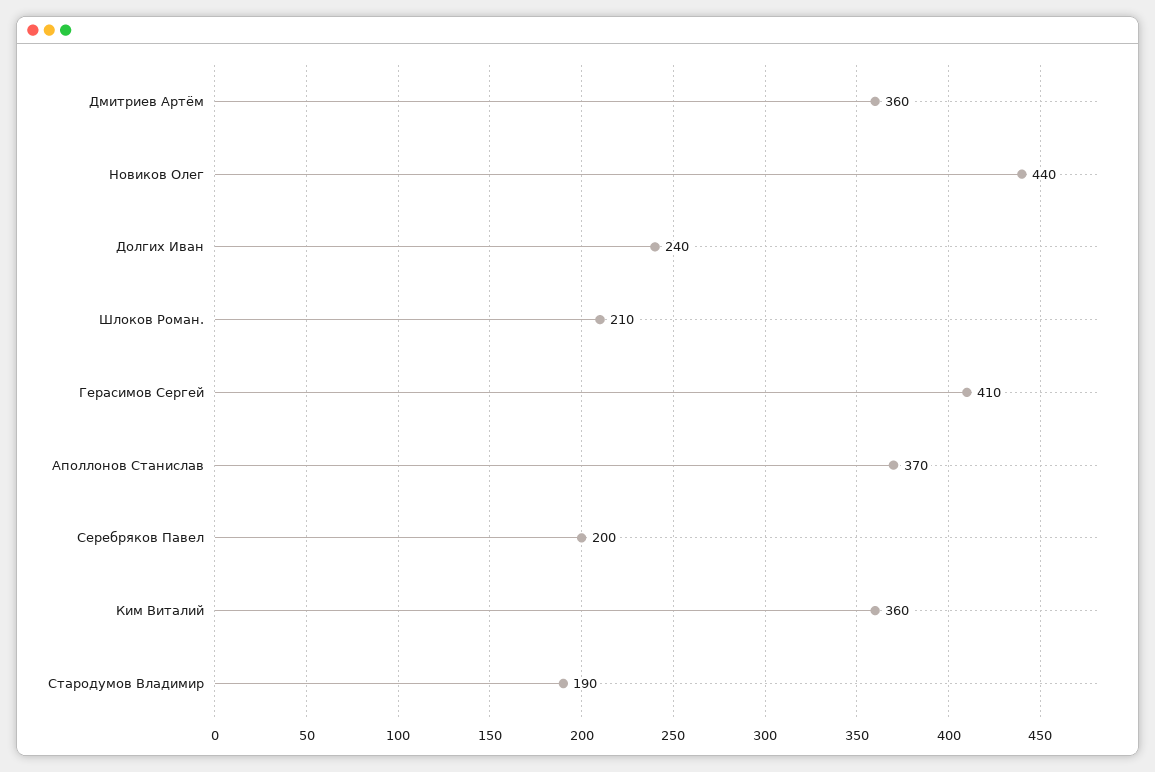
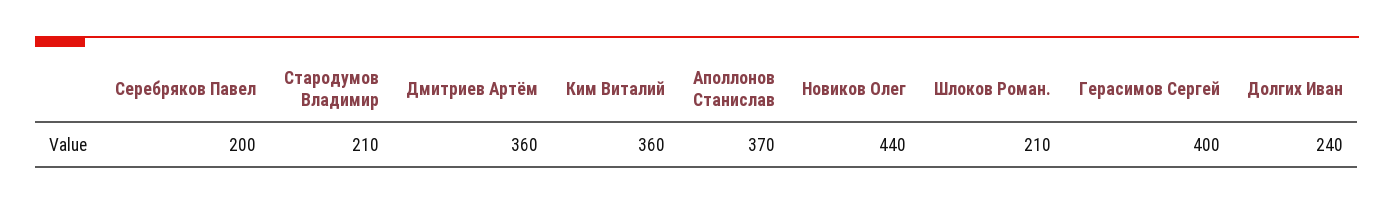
Герасимов Сергей: 410 -> 400
Стародумов Владимир: 190 -> 210

